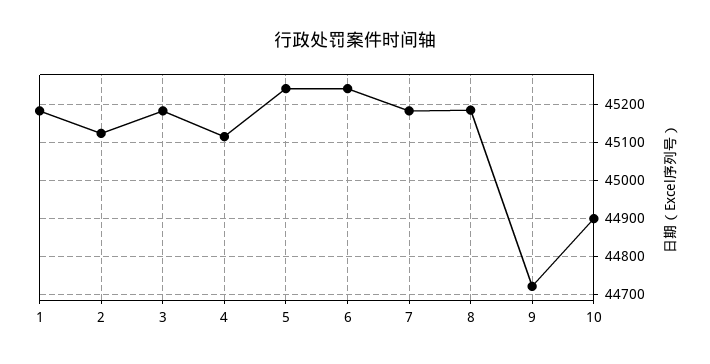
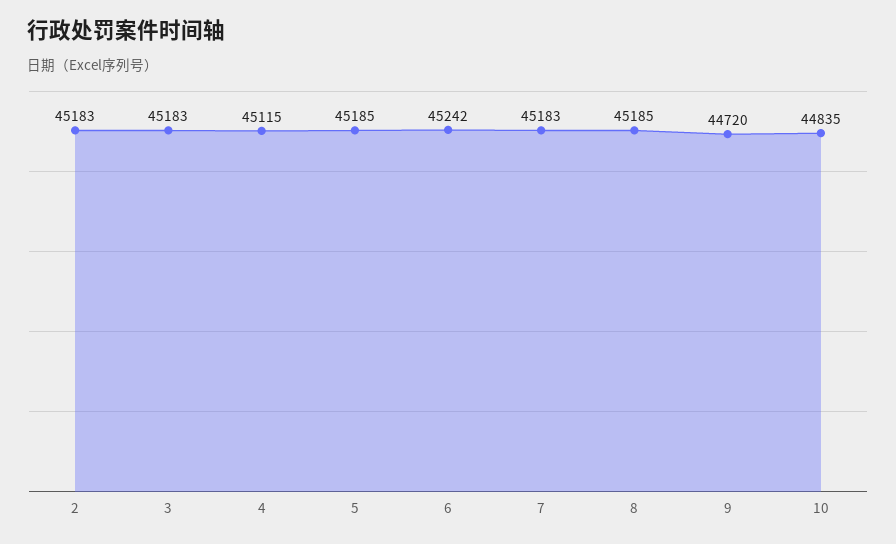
1: 45180 -> none
2: 45120 -> 45183
5: 45240 -> 45185
10: 44900 -> 44835

